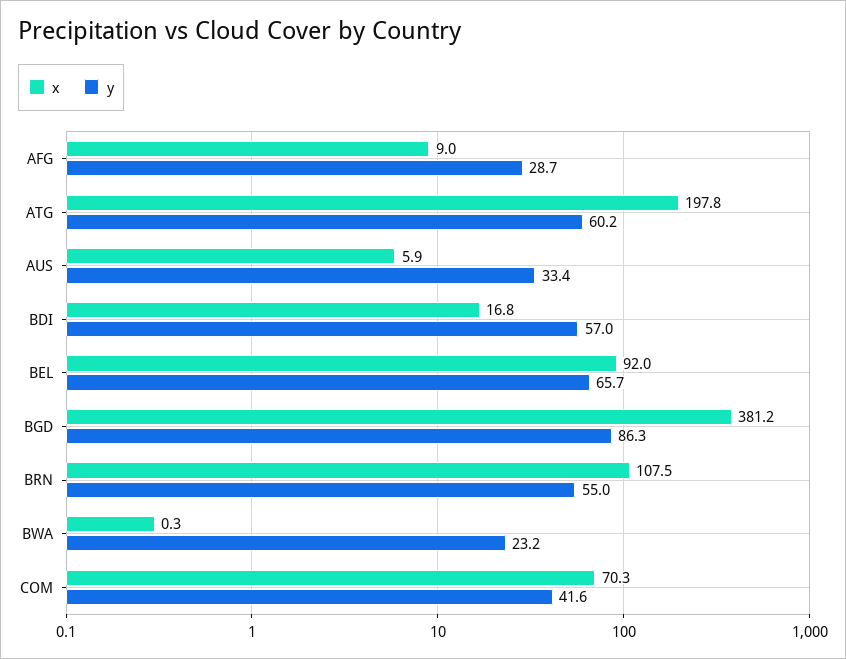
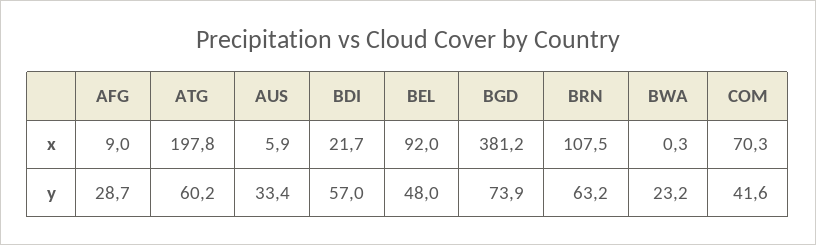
x, BDI: 16.8 -> 21.7
y, BEL: 65.7 -> 48
y, BGD: 86.3 -> 73.9
y, BRN: 55 -> 63.2

